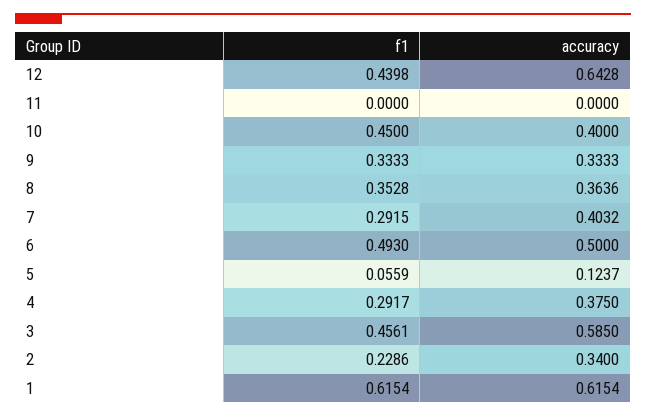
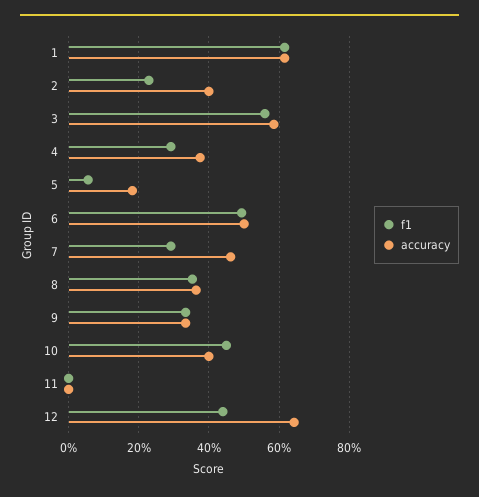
accuracy, 7: 0.4032 -> 0.46
accuracy, 5: 0.1237 -> 0.18
f1, 3: 0.4561 -> 0.56
accuracy, 2: 0.34 -> 0.4

